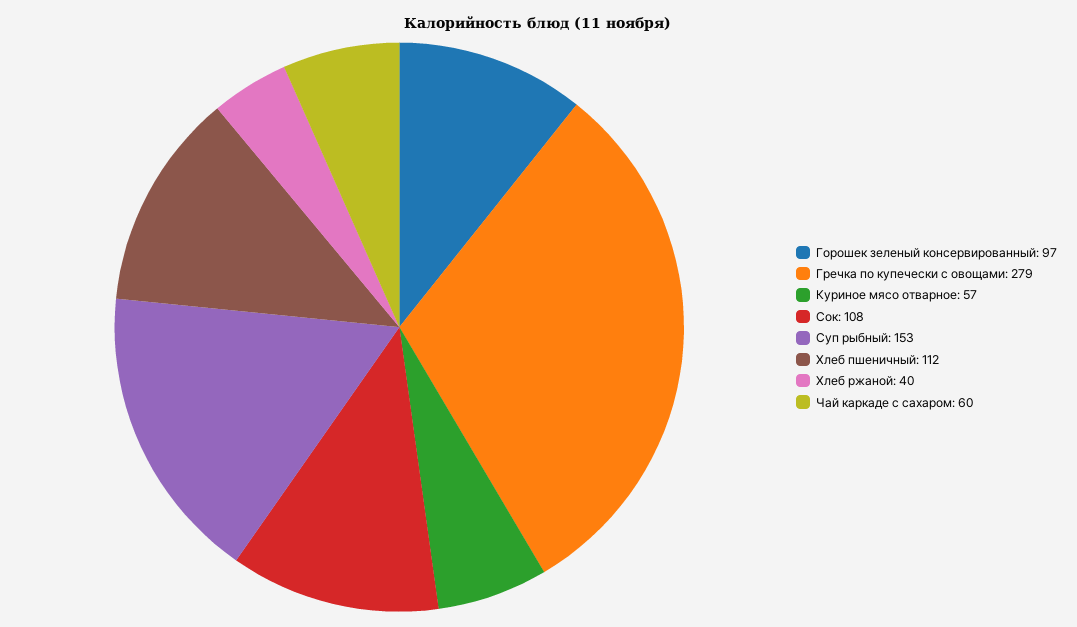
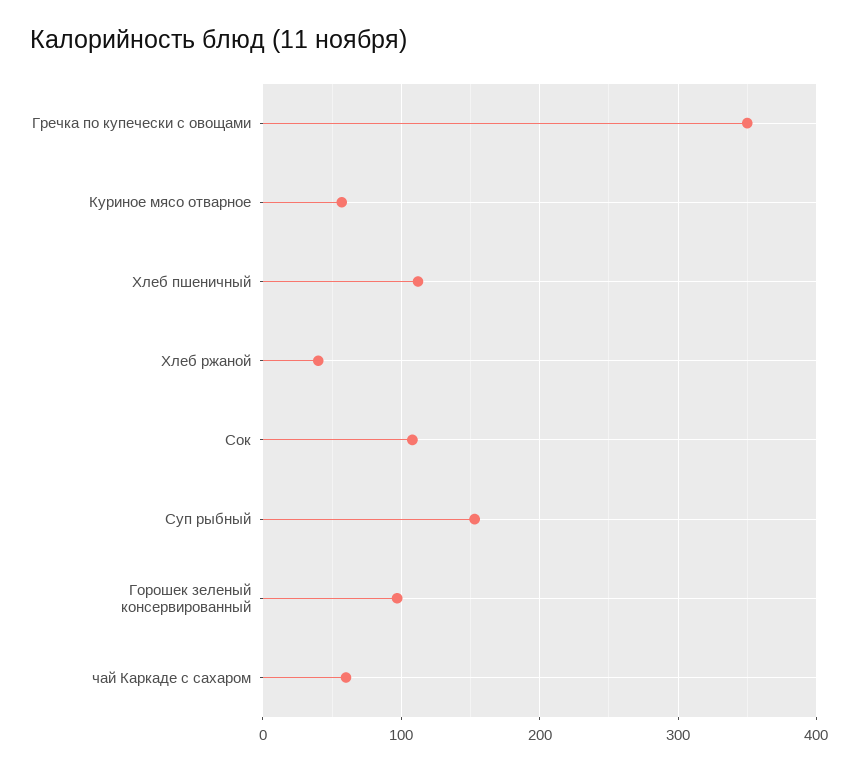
Гречка по купечески с овощами: 279 -> 350

